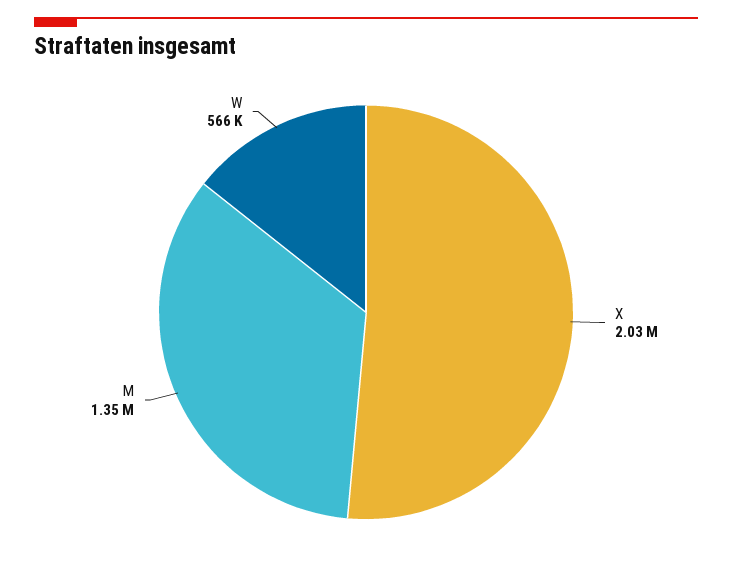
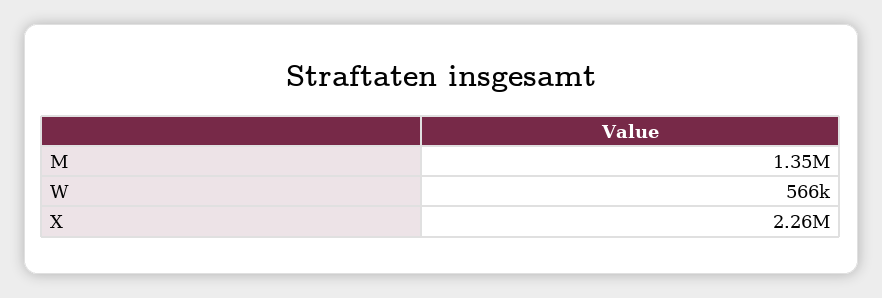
X: 2030000 -> 2260000

